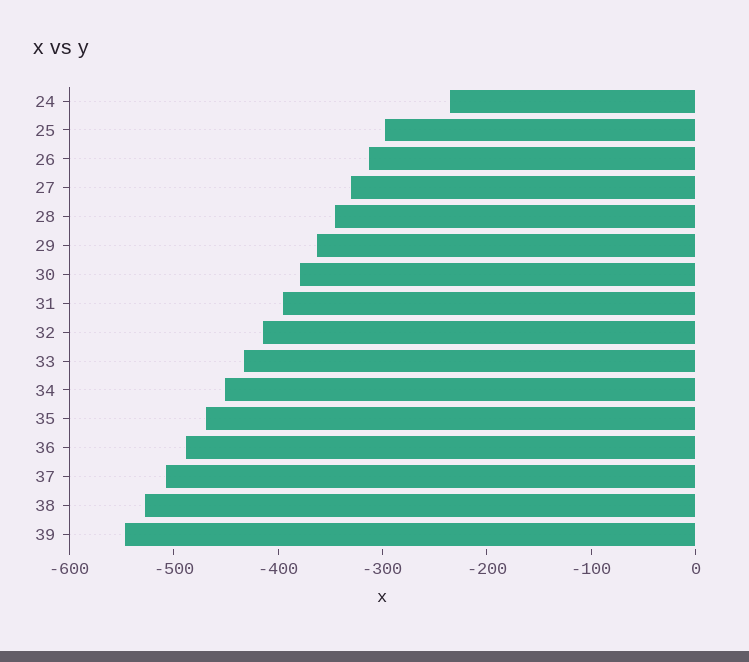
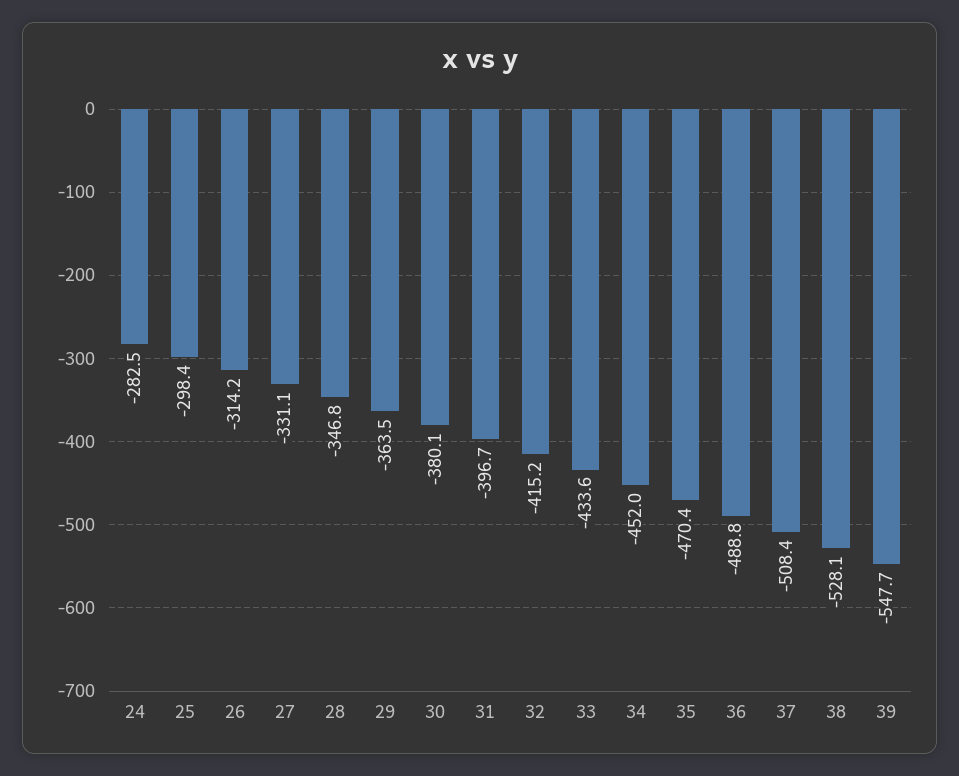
24: -240 -> -282.5

